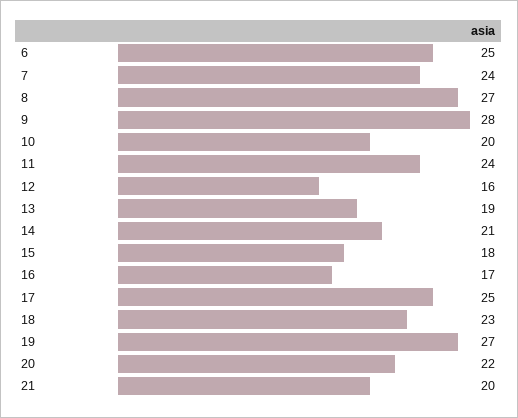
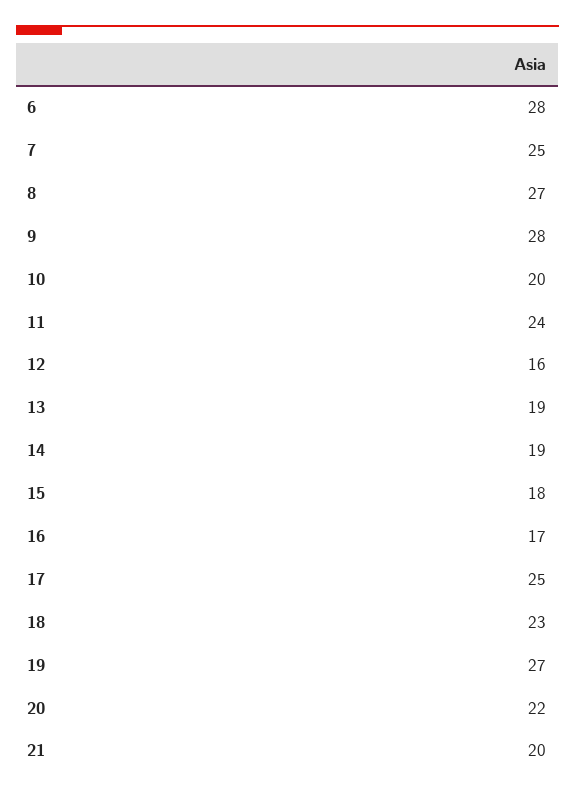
6: 25 -> 28
7: 24 -> 25
14: 21 -> 19

